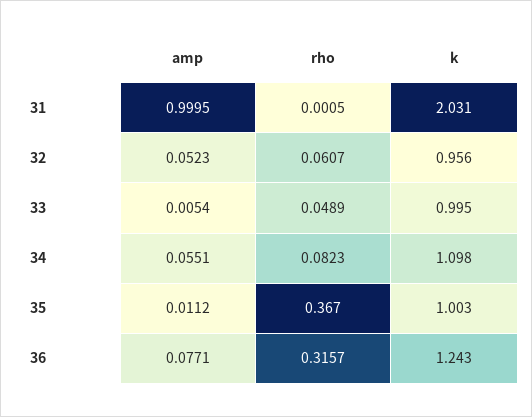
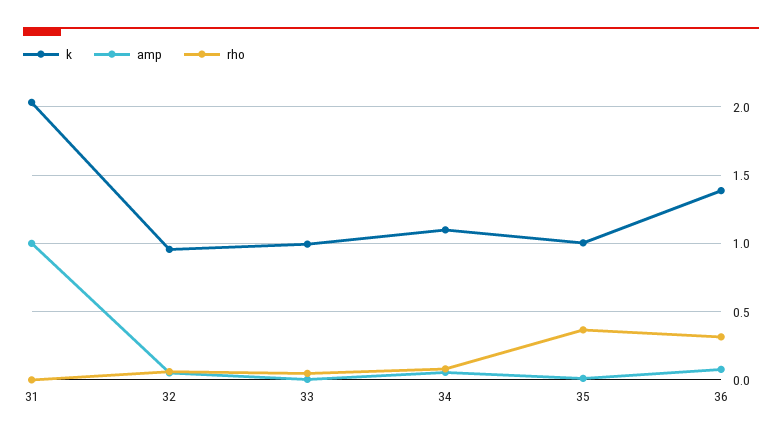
k, 36: 1.243 -> 1.4

